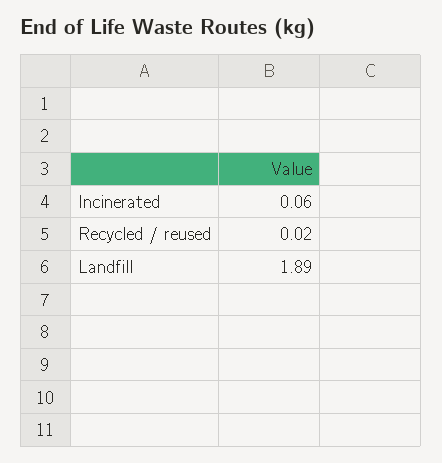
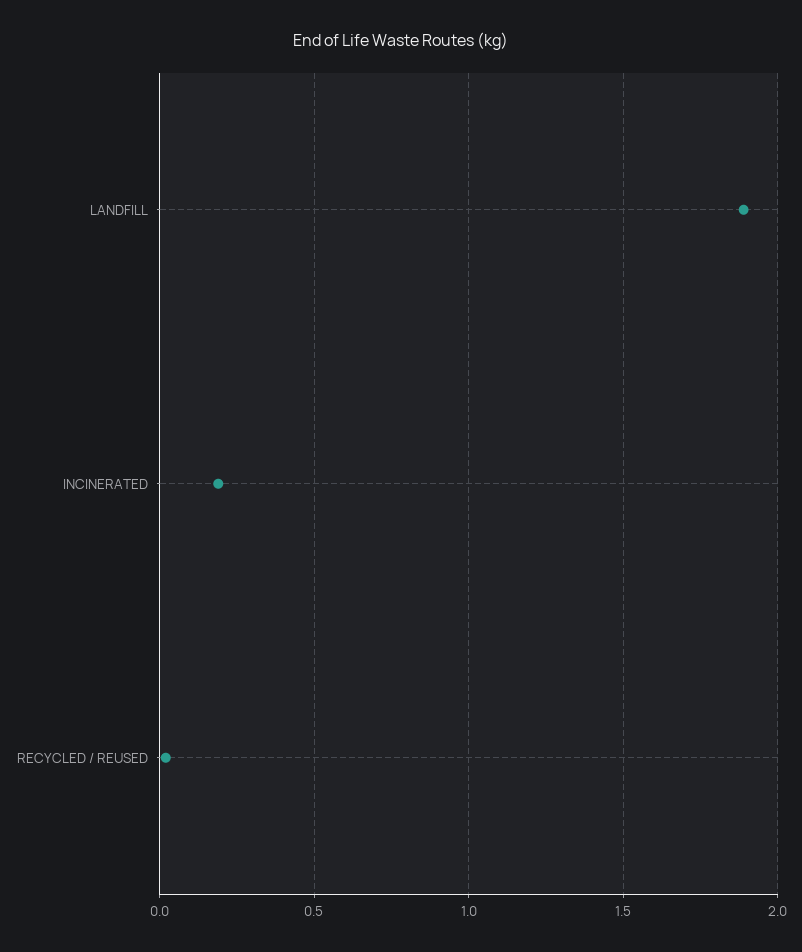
Incinerated: 0.06 -> 0.2

